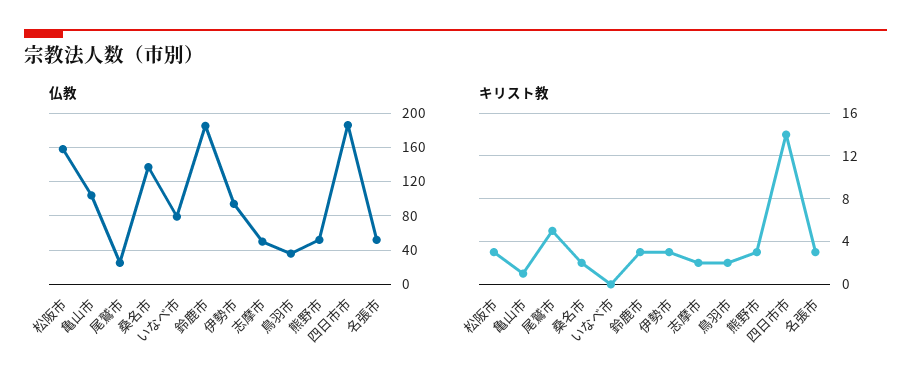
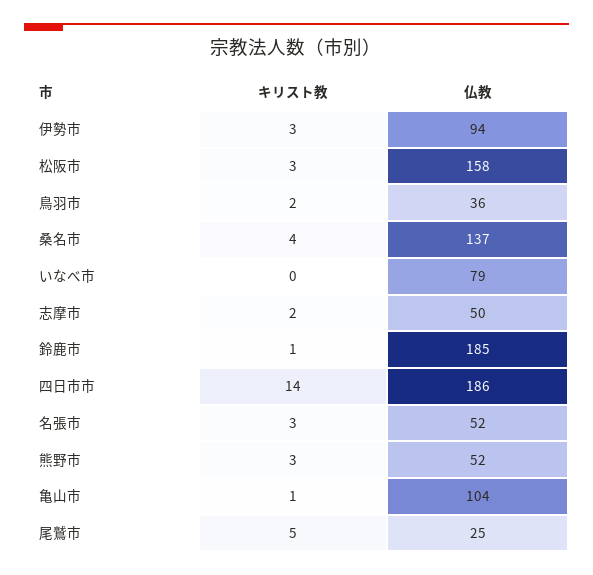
キリスト教, 桑名市: 2 -> 4
キリスト教, 鈴鹿市: 3 -> 1

